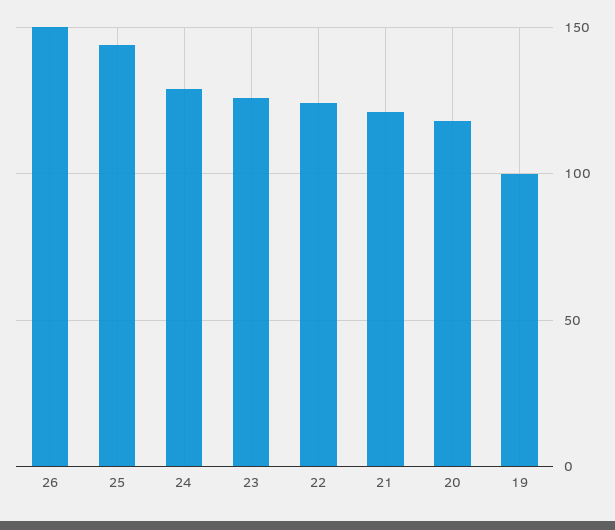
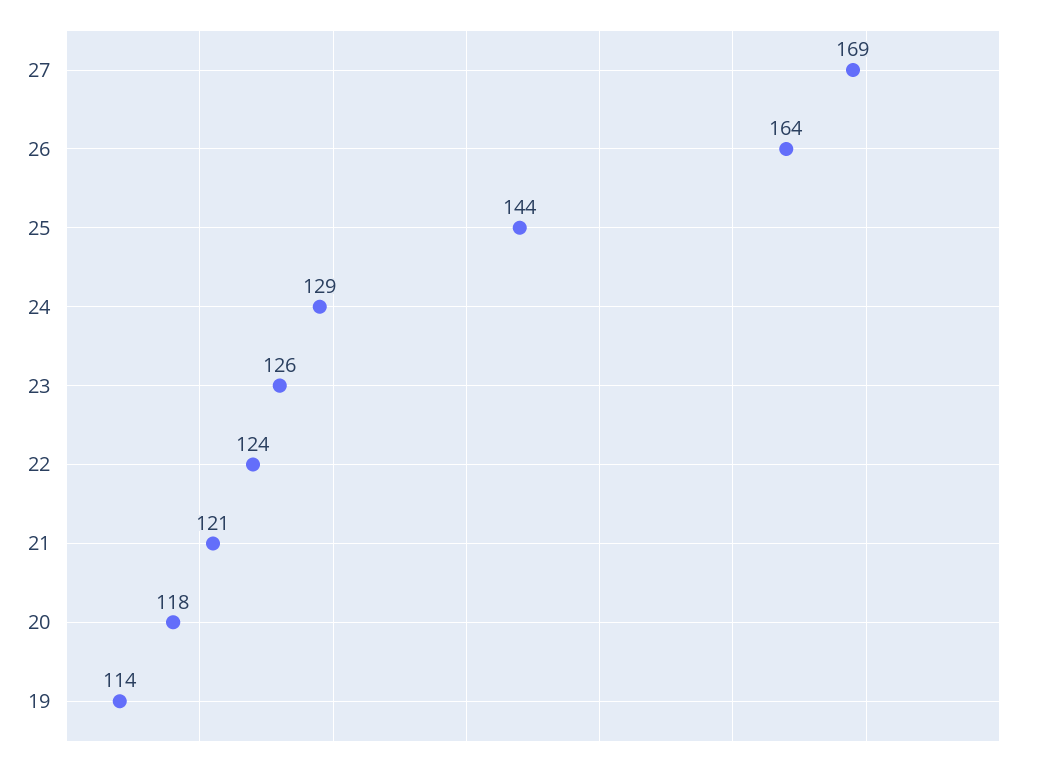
26: 150 -> 164
19: 100 -> 114
27: none -> 169

